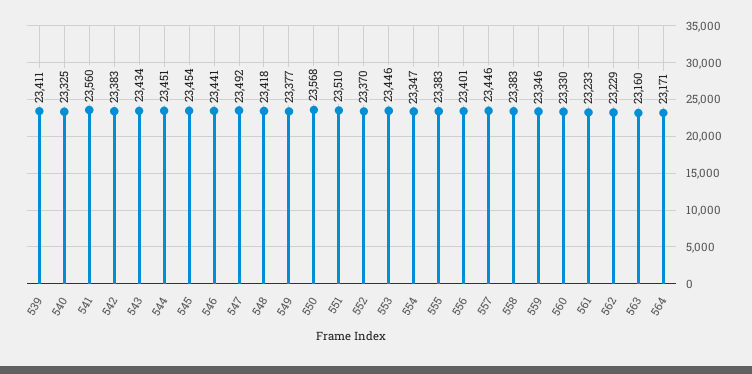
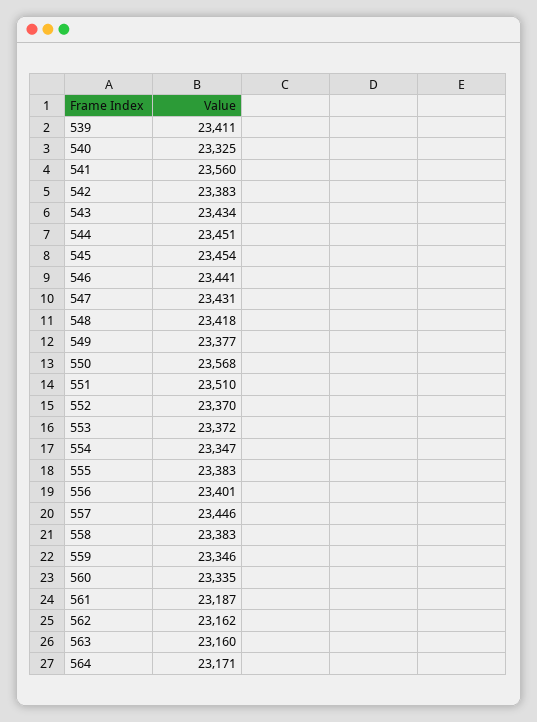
547: 23492 -> 23431
553: 23446 -> 23372
560: 23330 -> 23335
561: 23233 -> 23187
562: 23229 -> 23162

